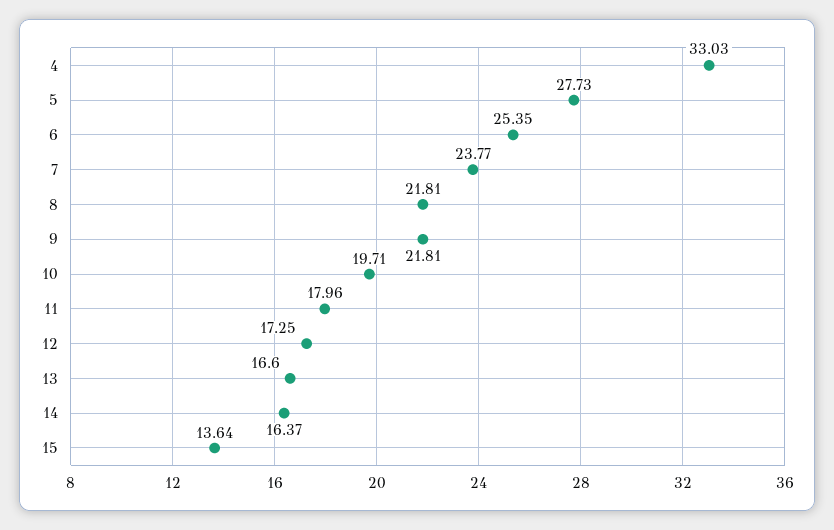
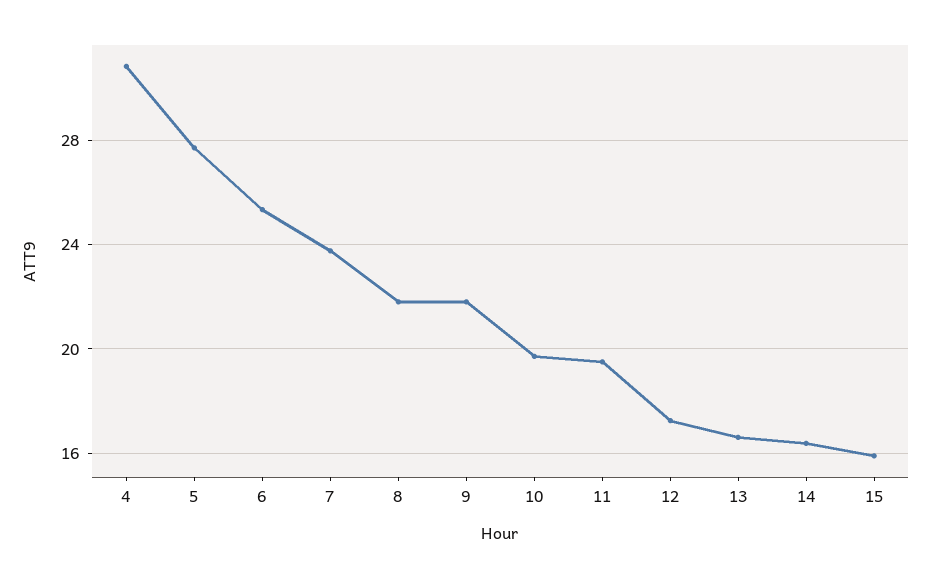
4: 33.03 -> 31
11: 17.96 -> 19.5
15: 13.64 -> 16

